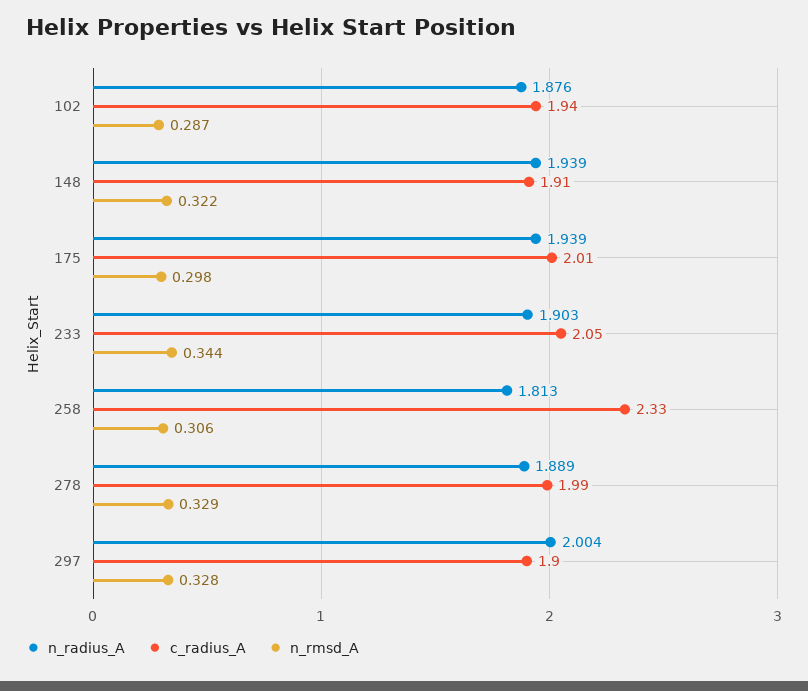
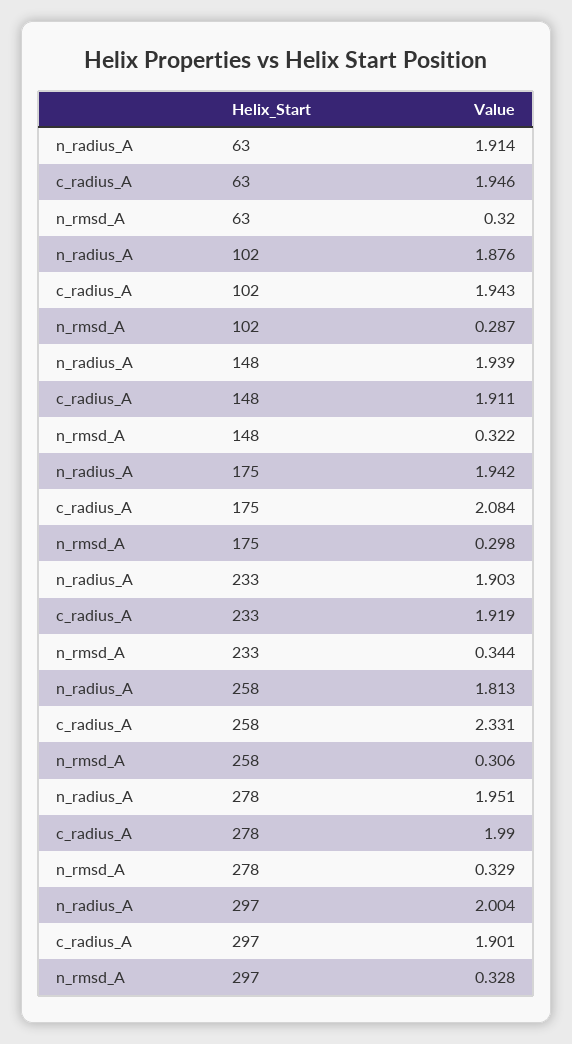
n_radius_A, 175: 1.939 -> 1.942
c_radius_A, 175: 2.01 -> 2.084
c_radius_A, 233: 2.05 -> 1.919
n_radius_A, 278: 1.889 -> 1.951
n_radius_A, 63: none -> 1.914
c_radius_A, 63: none -> 1.946
n_rmsd_A, 63: none -> 0.32

